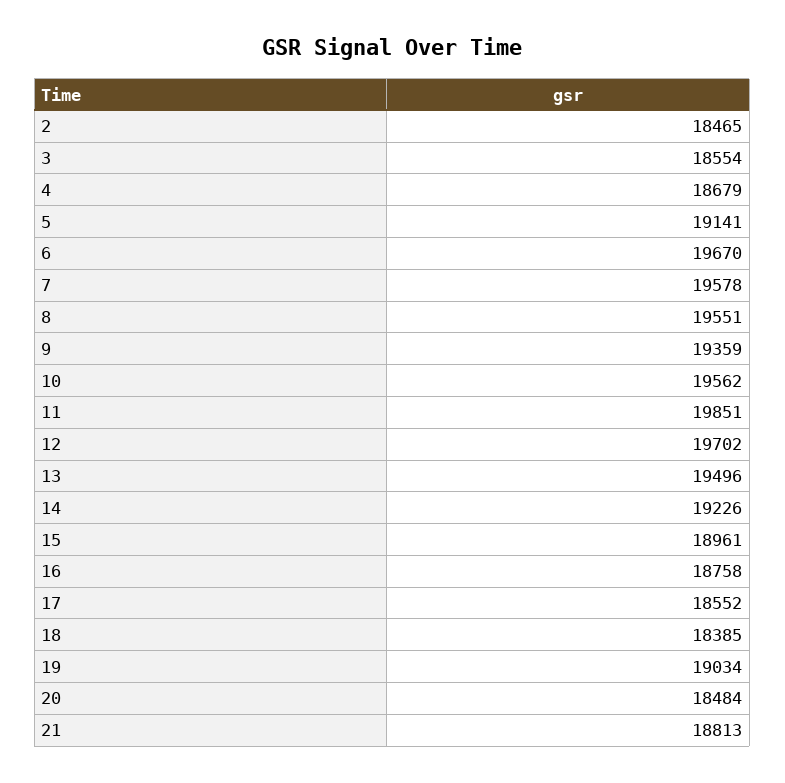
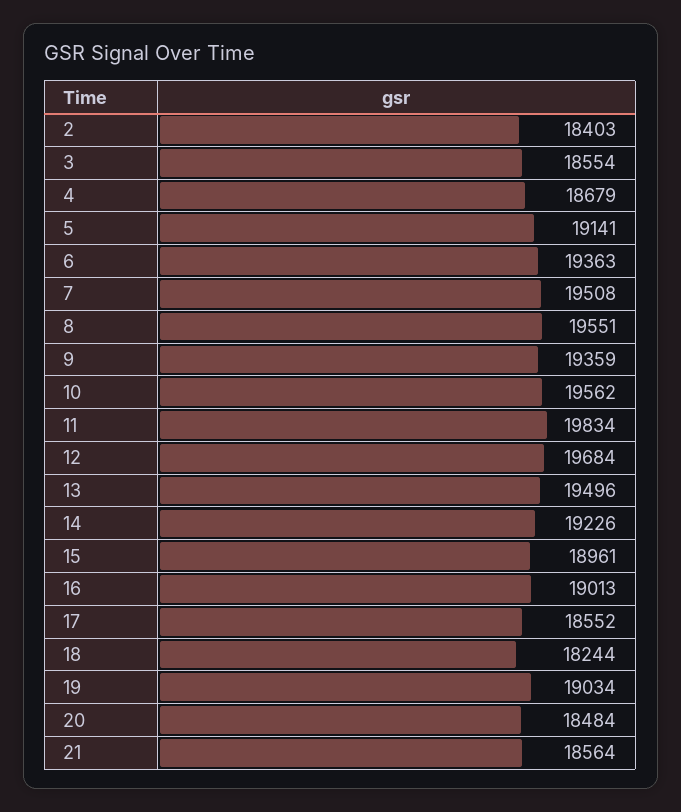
2: 18465 -> 18403
6: 19670 -> 19363
7: 19578 -> 19508
11: 19851 -> 19834
12: 19702 -> 19684
16: 18758 -> 19013
18: 18385 -> 18244
21: 18813 -> 18564

